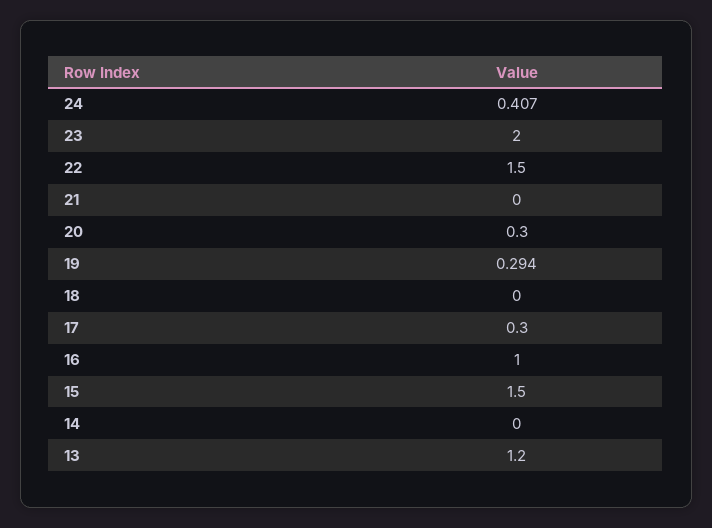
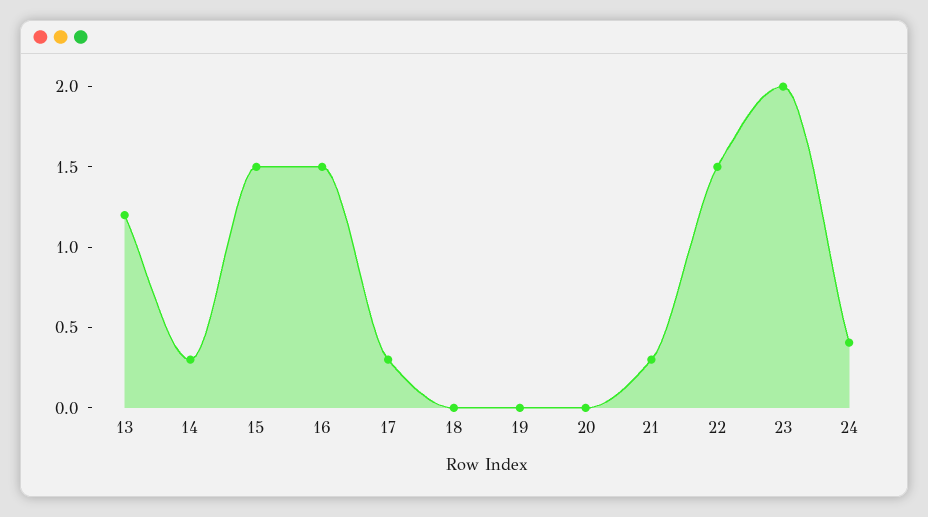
21: 0 -> 0.3
20: 0.3 -> 0
19: 0.294 -> 0
16: 1 -> 1.5
14: 0 -> 0.3

